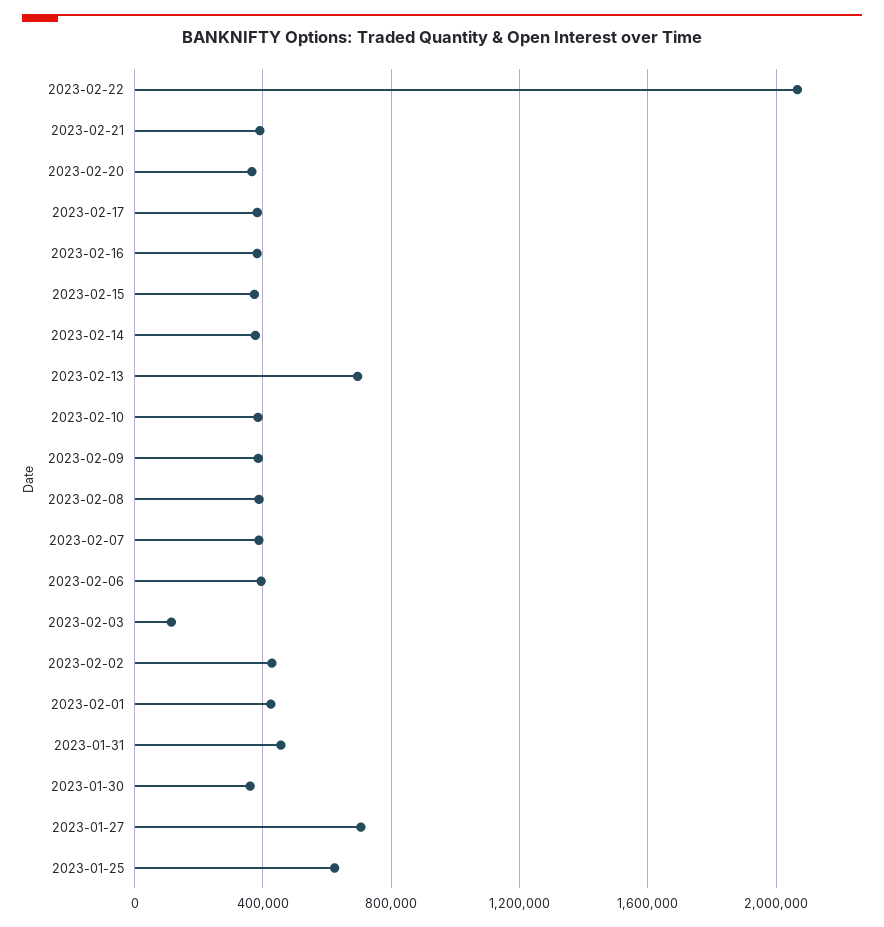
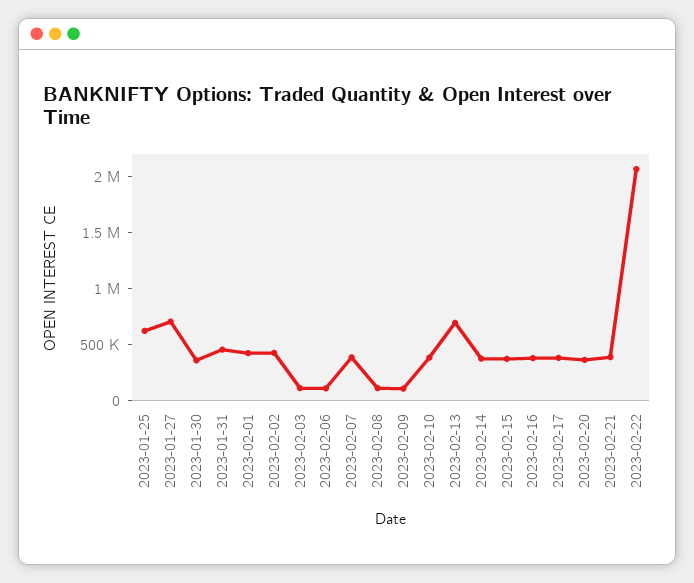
2023-02-09: 400000 -> 100000
2023-02-08: 400000 -> 100000
2023-02-06: 400000 -> 100000

